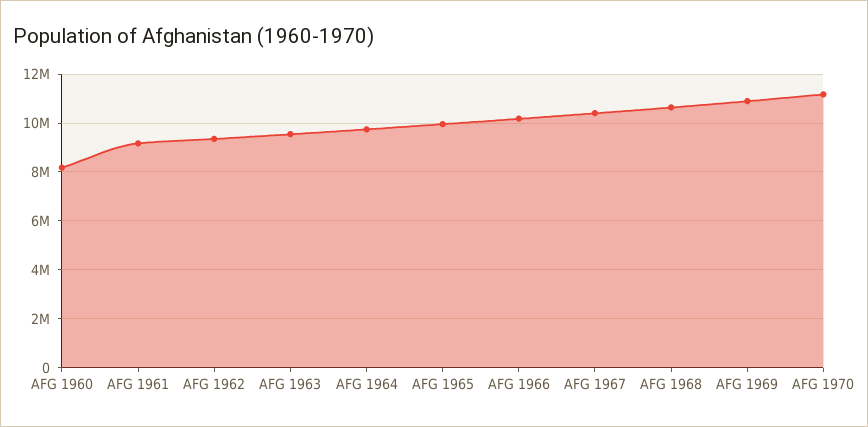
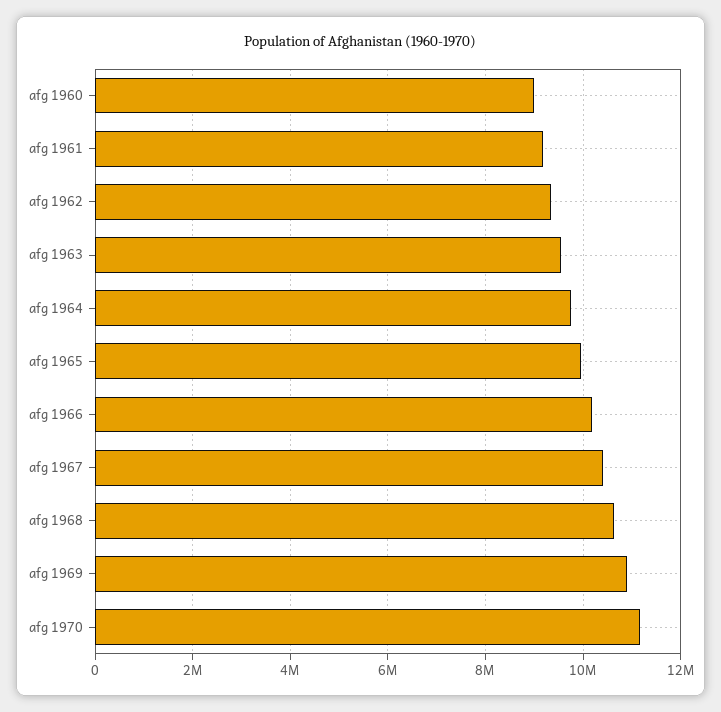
AFG 1960: 8250000 -> 9000000

